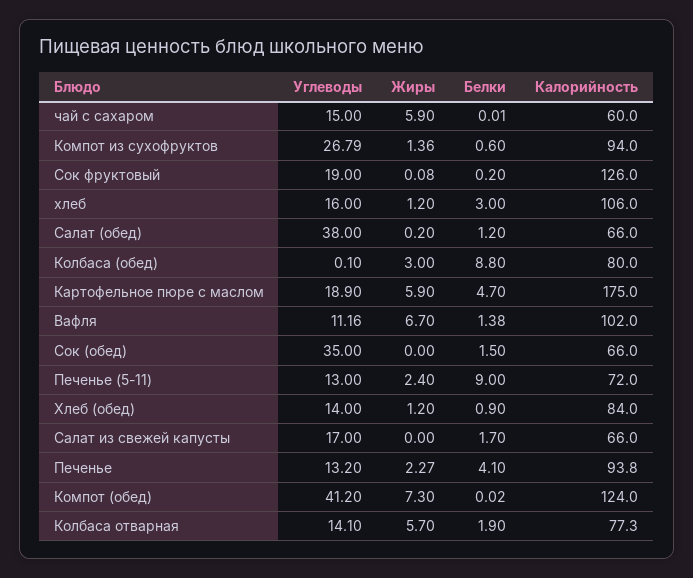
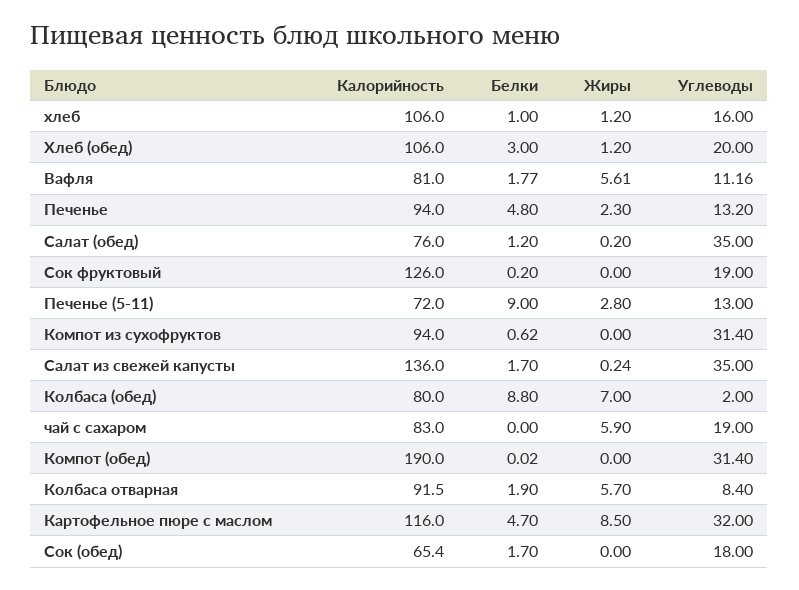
Углеводы, чай с сахаром: 15 -> 19
Белки, чай с сахаром: 0.01 -> 0
Калорийность, чай с сахаром: 60 -> 83
Углеводы, Компот из сухофруктов: 26.79 -> 31.4
Жиры, Компот из сухофруктов: 1.36 -> 0
Белки, Компот из сухофруктов: 0.6 -> 0.62
Жиры, Сок фруктовый: 0.08 -> 0
Белки, хлеб: 3 -> 1
Углеводы, Салат (обед): 38 -> 35
Калорийность, Салат (обед): 66 -> 76
Углеводы, Колбаса (обед): 0.1 -> 2
Жиры, Колбаса (обед): 3 -> 7
Углеводы, Картофельное пюре с маслом: 18.9 -> 32
Жиры, Картофельное пюре с маслом: 5.9 -> 8.5
Калорийность, Картофельное пюре с маслом: 175 -> 116
Жиры, Вафля: 6.7 -> 5.61
Белки, Вафля: 1.38 -> 1.77
Калорийность, Вафля: 102 -> 81
Углеводы, Сок (обед): 35 -> 18
Белки, Сок (обед): 1.5 -> 1.7
Калорийность, Сок (обед): 66 -> 65.4
Жиры, Печенье (5-11): 2.4 -> 2.8
Углеводы, Хлеб (обед): 14 -> 20
Белки, Хлеб (обед): 0.9 -> 3
Калорийность, Хлеб (обед): 84 -> 106
Углеводы, Салат из свежей капусты: 17 -> 35
Жиры, Салат из свежей капусты: 0 -> 0.24
Калорийность, Салат из свежей капусты: 66 -> 136
Жиры, Печенье: 2.27 -> 2.3
Белки, Печенье: 4.1 -> 4.8
Калорийность, Печенье: 93.8 -> 94
Углеводы, Компот (обед): 41.2 -> 31.4
Жиры, Компот (обед): 7.3 -> 0
Калорийность, Компот (обед): 124 -> 190
Углеводы, Колбаса отварная: 14.1 -> 8.4
Калорийность, Колбаса отварная: 77.3 -> 91.5

